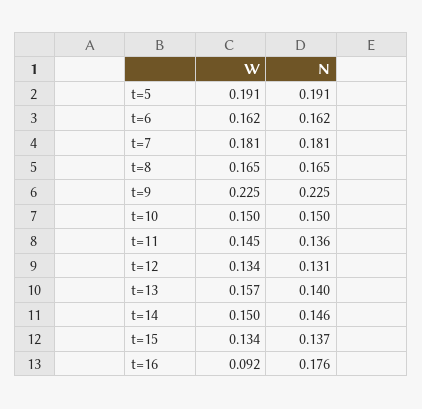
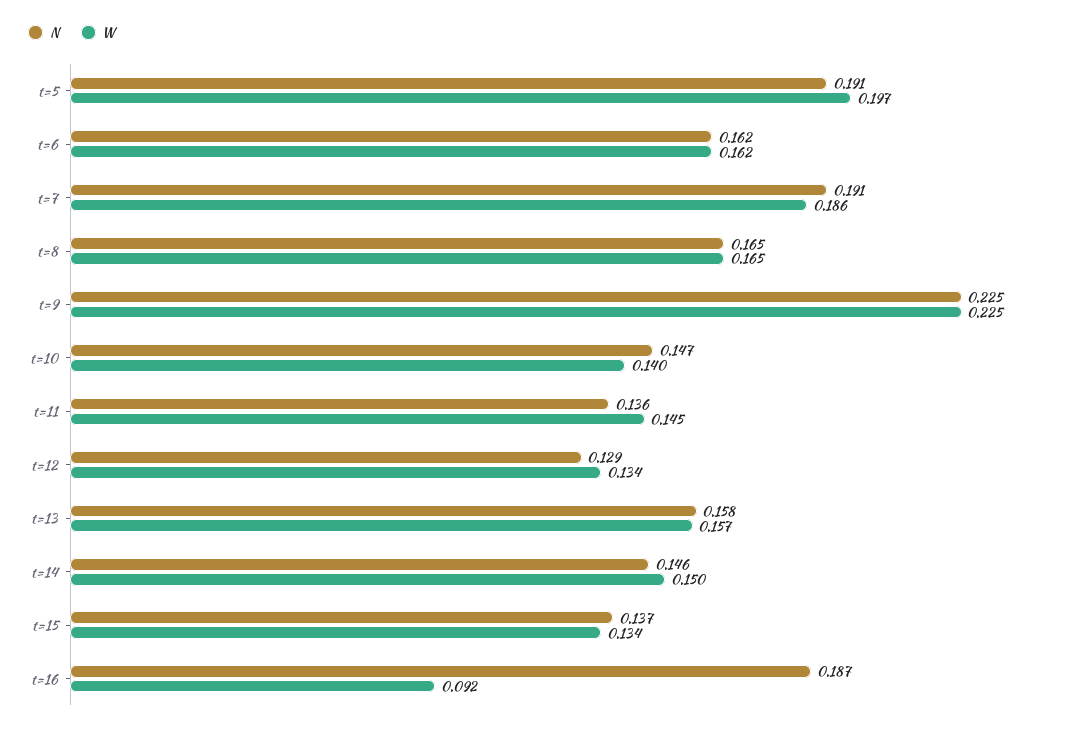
W, t=5: 0.191 -> 0.197
W, t=7: 0.181 -> 0.186
N, t=7: 0.181 -> 0.191
W, t=10: 0.15 -> 0.14
N, t=10: 0.15 -> 0.147
N, t=12: 0.131 -> 0.129
N, t=13: 0.14 -> 0.158
N, t=16: 0.176 -> 0.187

